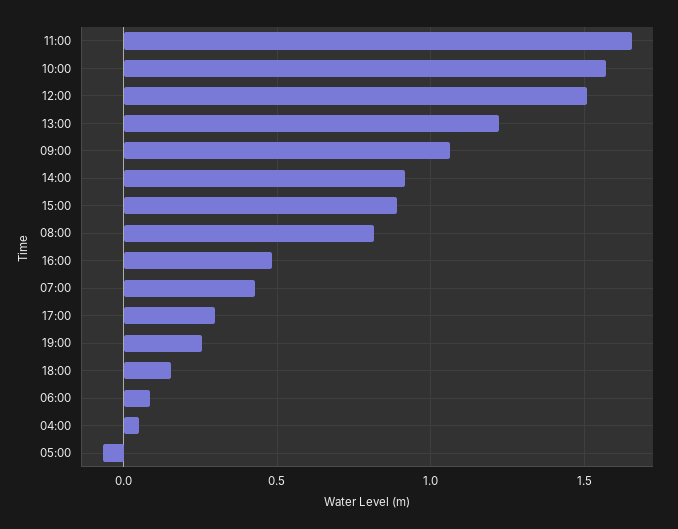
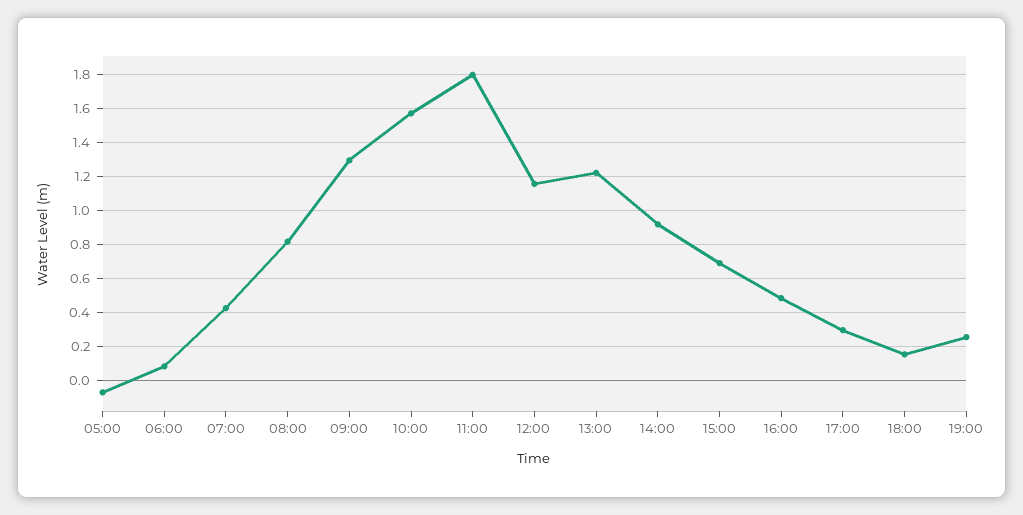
11:00: 1.65 -> 1.8
12:00: 1.5 -> 1.15
09:00: 1.05 -> 1.3
15:00: 0.9 -> 0.7
04:00: 0.05 -> none

